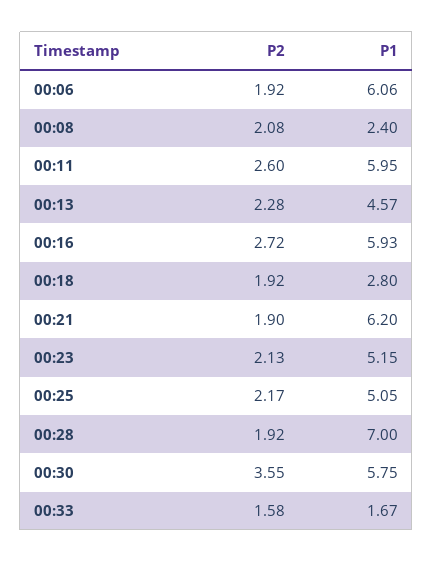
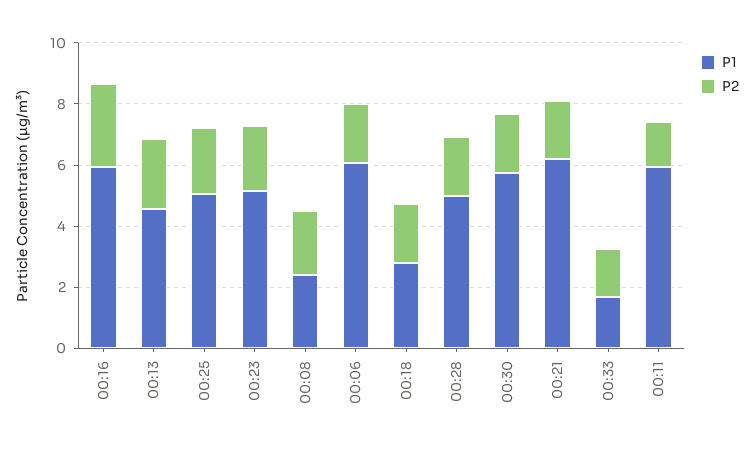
P2, 00:11: 2.6 -> 1.5
P1, 00:28: 7 -> 5
P2, 00:30: 3.55 -> 2

